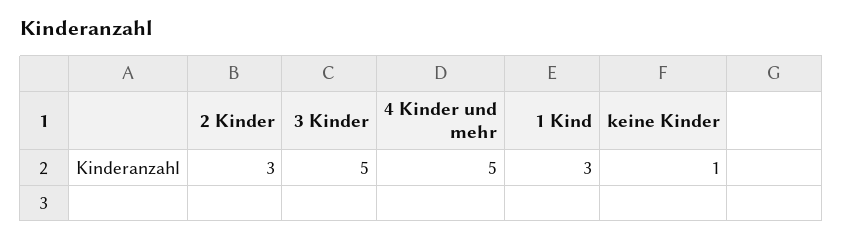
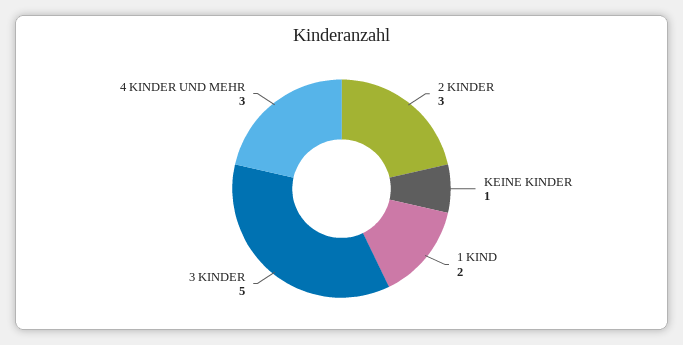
4 Kinder und mehr: 5 -> 3
1 Kind: 3 -> 2

